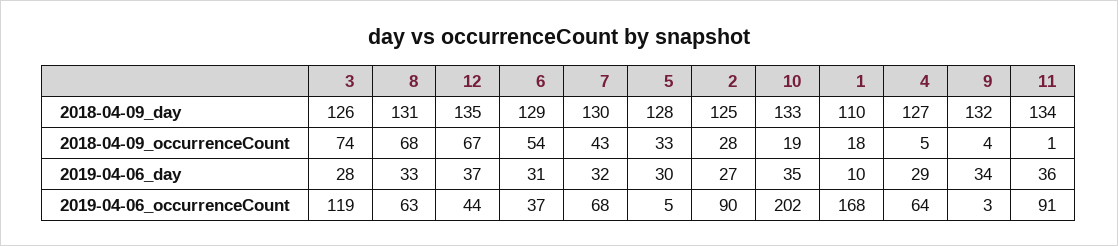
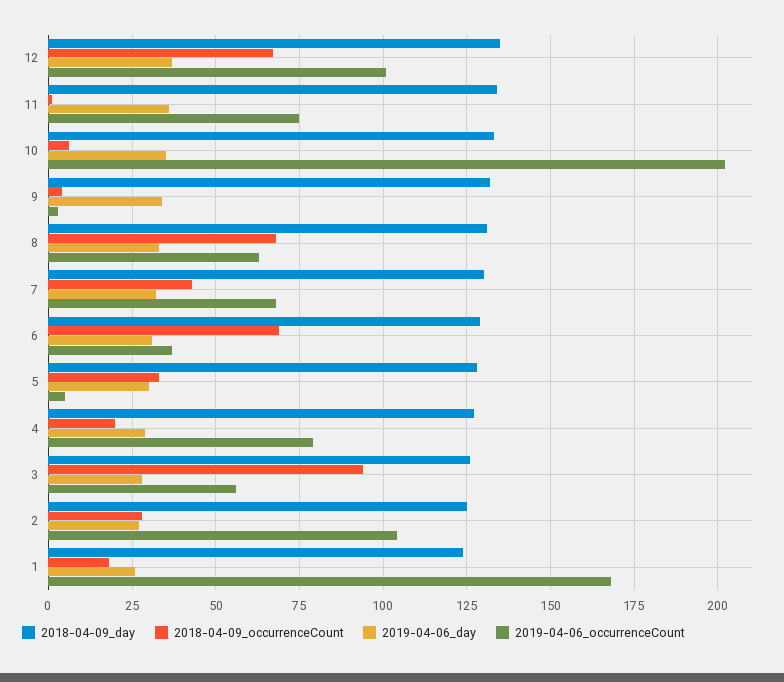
2018-04-09_day, 1: 110 -> 125
2018-04-09_occurrenceCount, 3: 74 -> 95
2018-04-09_occurrenceCount, 6: 54 -> 70
2018-04-09_occurrenceCount, 10: 19 -> 5
2018-04-09_occurrenceCount, 4: 5 -> 20
2019-04-06_day, 1: 10 -> 25
2019-04-06_occurrenceCount, 3: 119 -> 55
2019-04-06_occurrenceCount, 12: 44 -> 100
2019-04-06_occurrenceCount, 2: 90 -> 105
2019-04-06_occurrenceCount, 4: 64 -> 80
2019-04-06_occurrenceCount, 11: 91 -> 75

